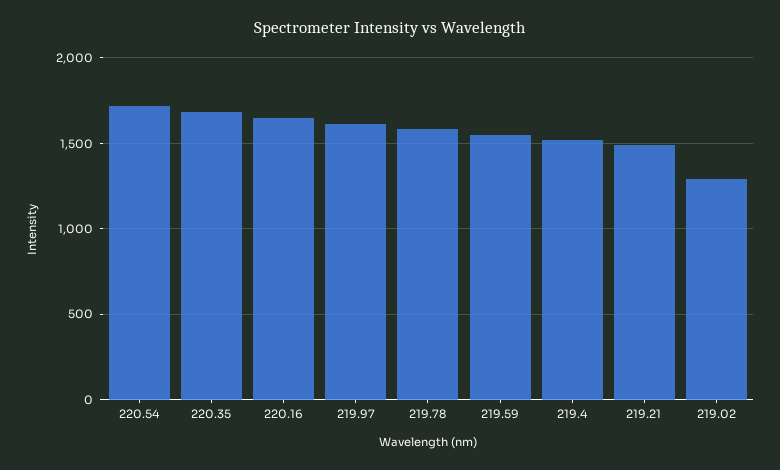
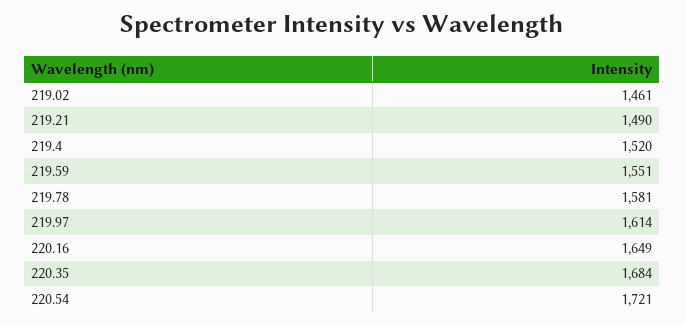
219.02: 1300 -> 1461

